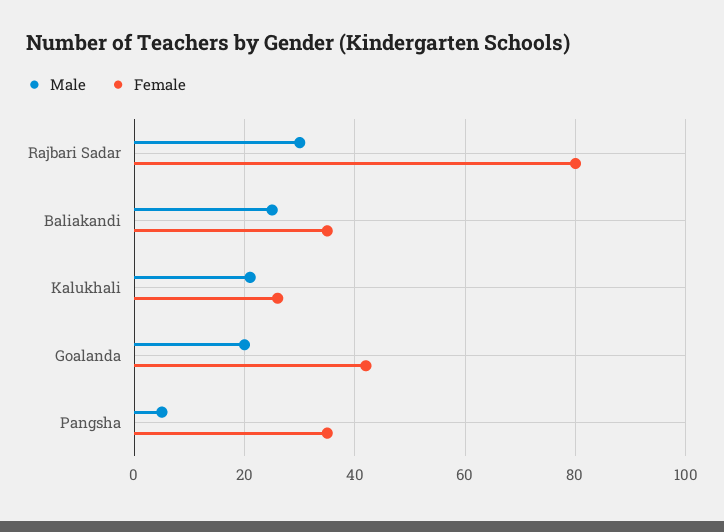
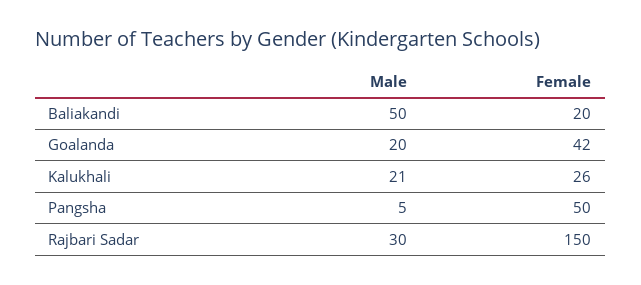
Female, Rajbari Sadar: 80 -> 150
Male, Baliakandi: 25 -> 50
Female, Baliakandi: 35 -> 20
Female, Pangsha: 35 -> 50

